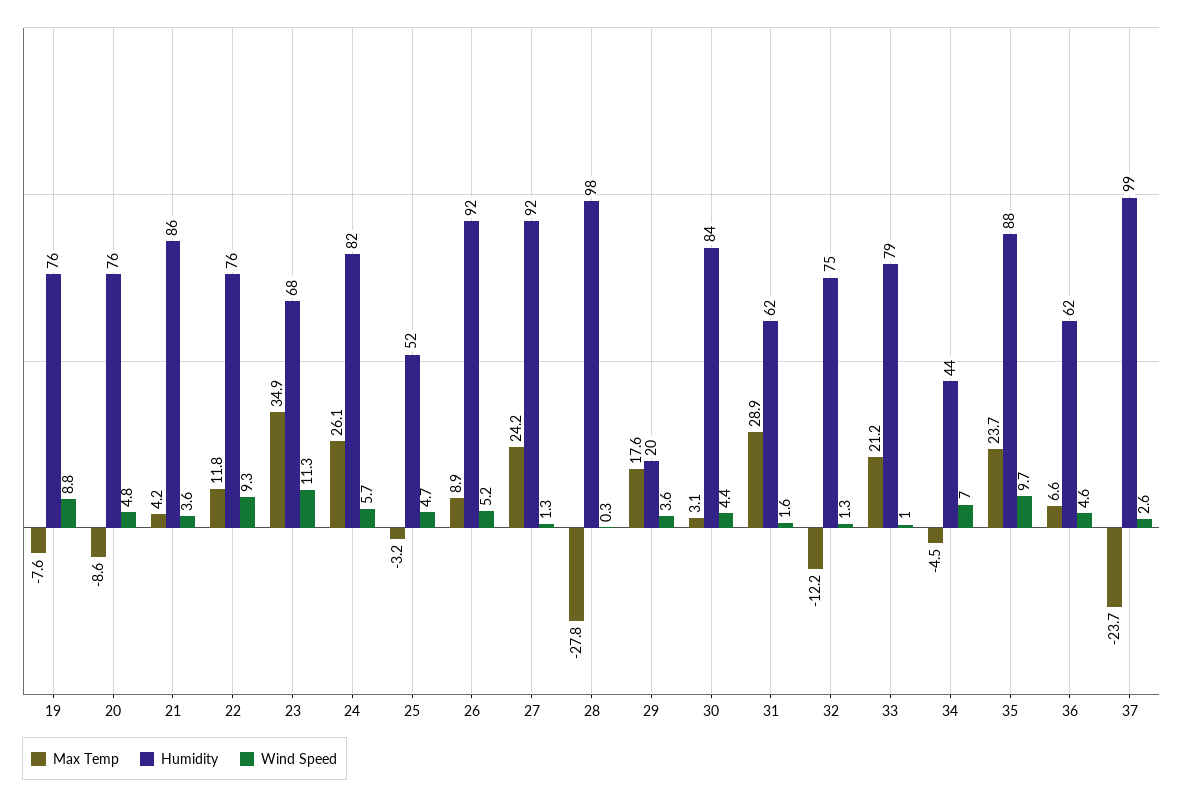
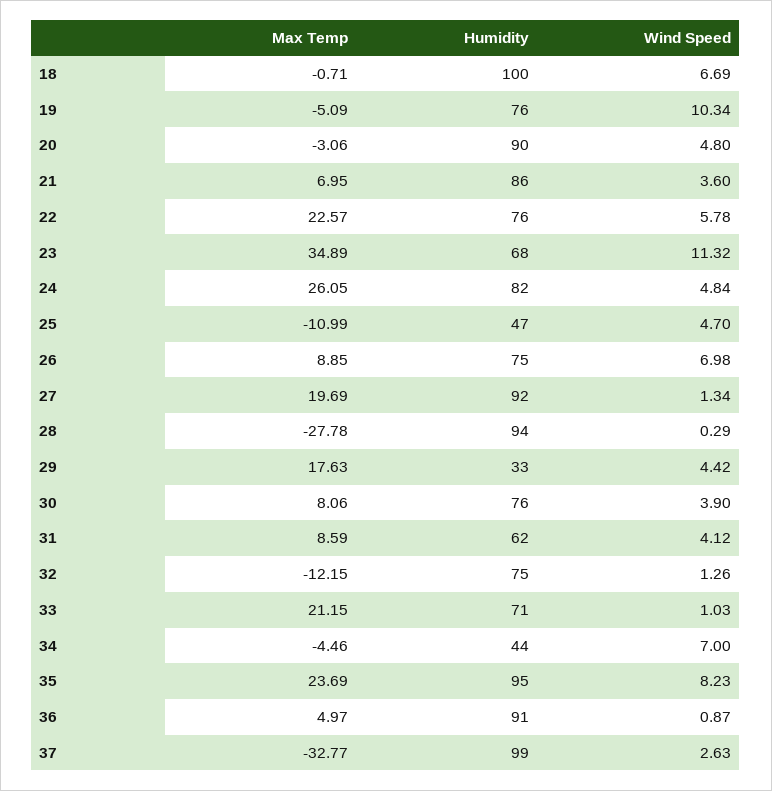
Max Temp, 19: -7.6 -> -5.09
Wind Speed, 19: 8.8 -> 10.34
Max Temp, 20: -8.6 -> -3.06
Humidity, 20: 76 -> 90
Max Temp, 21: 4.2 -> 6.95
Max Temp, 22: 11.8 -> 22.57
Wind Speed, 22: 9.3 -> 5.78
Wind Speed, 24: 5.7 -> 4.84
Max Temp, 25: -3.2 -> -10.99
Humidity, 25: 52 -> 47
Humidity, 26: 92 -> 75
Wind Speed, 26: 5.2 -> 6.98
Max Temp, 27: 24.2 -> 19.69
Humidity, 28: 98 -> 94
Humidity, 29: 20 -> 33
Wind Speed, 29: 3.6 -> 4.42
Max Temp, 30: 3.1 -> 8.06
Humidity, 30: 84 -> 76
Wind Speed, 30: 4.4 -> 3.9
Max Temp, 31: 28.9 -> 8.59
Wind Speed, 31: 1.6 -> 4.12
Humidity, 33: 79 -> 71
Humidity, 35: 88 -> 95
Wind Speed, 35: 9.7 -> 8.23
Max Temp, 36: 6.6 -> 4.97
Humidity, 36: 62 -> 91
Wind Speed, 36: 4.6 -> 0.87
Max Temp, 37: -23.7 -> -32.77
Max Temp, 18: none -> -0.71
Humidity, 18: none -> 100
Wind Speed, 18: none -> 6.69

